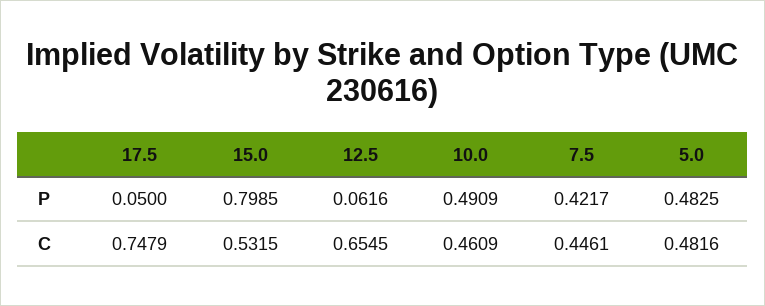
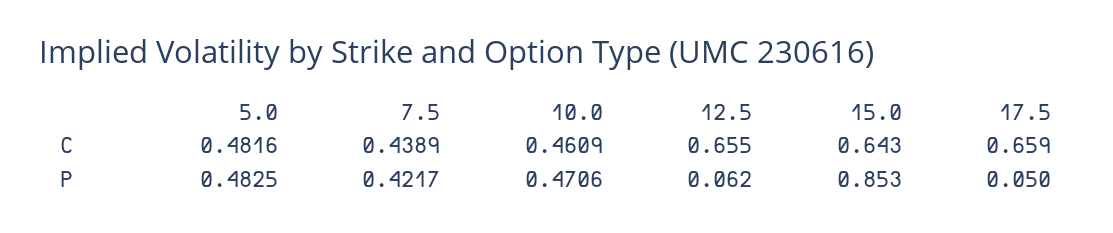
15.0, P: 0.7985 -> 0.853
10.0, P: 0.4909 -> 0.4706
17.5, C: 0.7479 -> 0.659
15.0, C: 0.5315 -> 0.643
7.5, C: 0.4461 -> 0.4389

